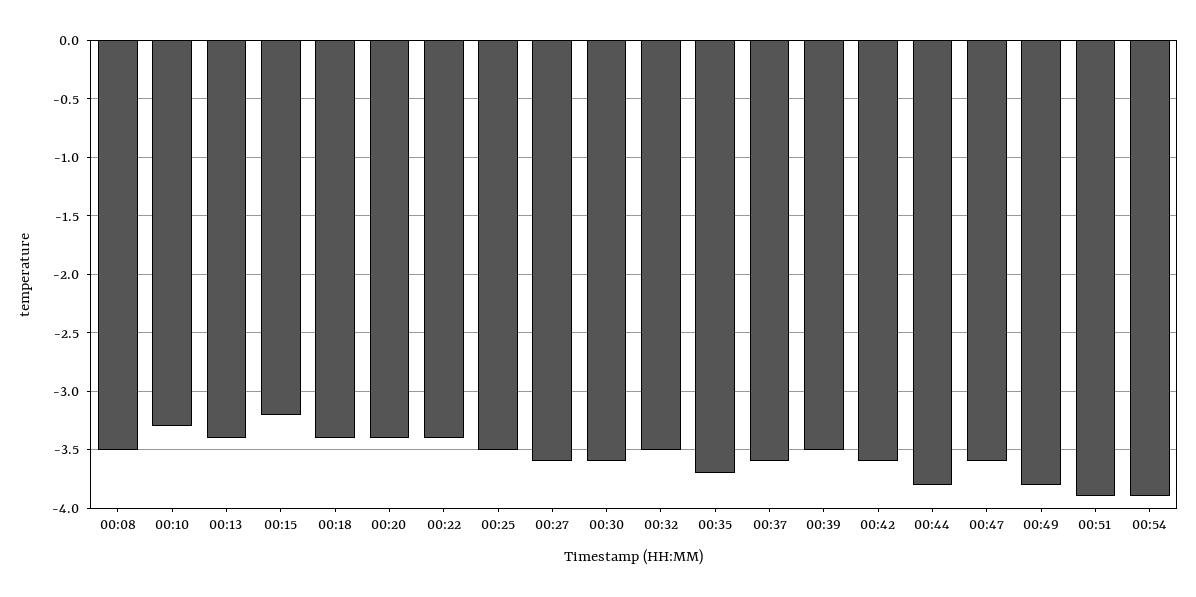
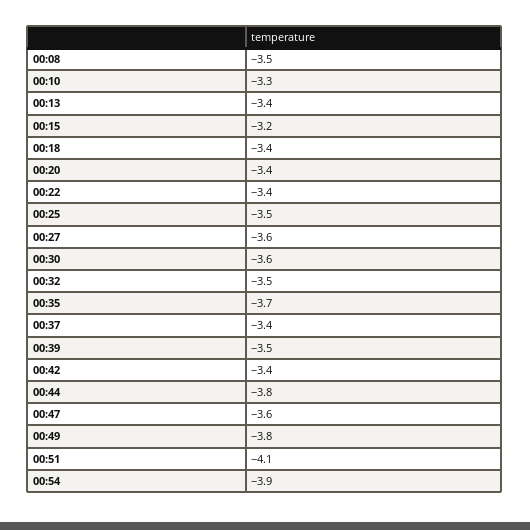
00:37: -3.6 -> -3.4
00:42: -3.6 -> -3.4
00:51: -3.9 -> -4.1

